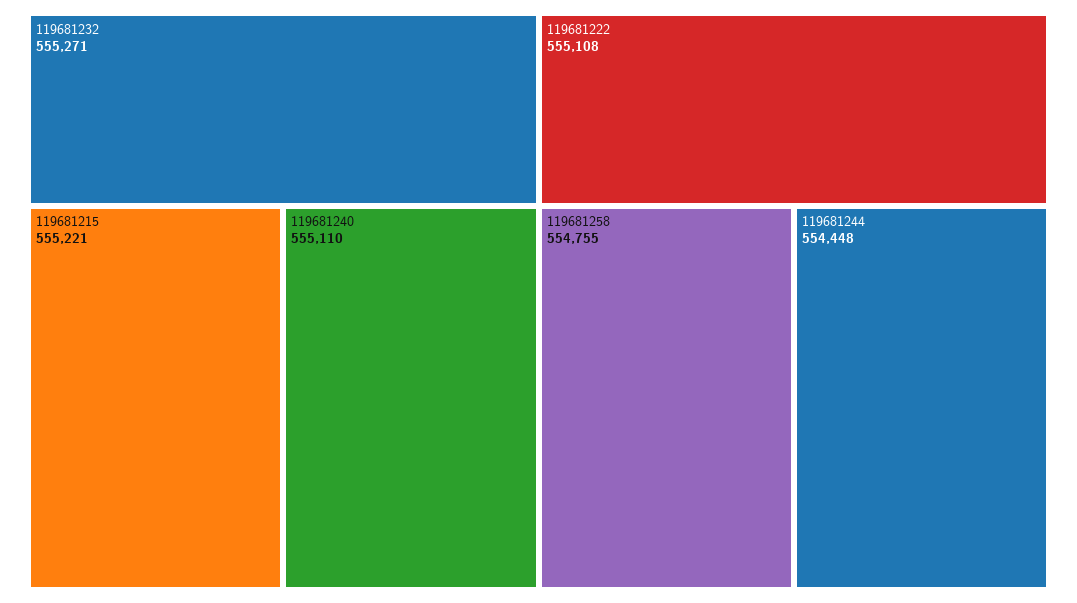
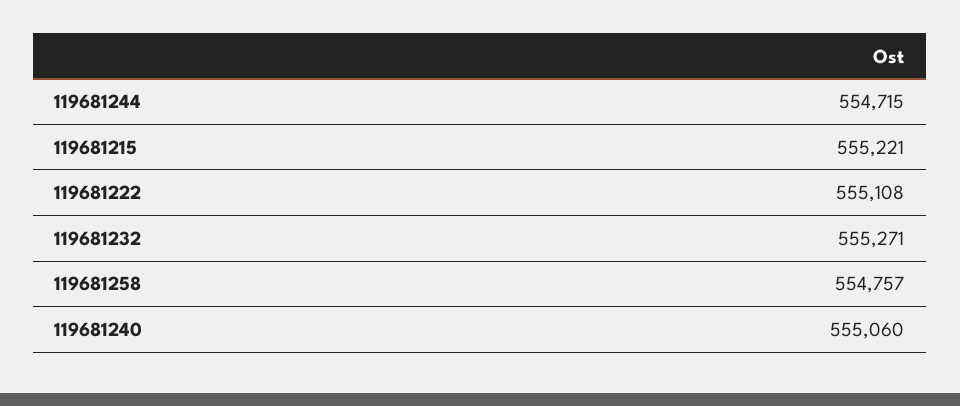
119681240: 555110 -> 555060
119681258: 554755 -> 554757
119681244: 554448 -> 554715

